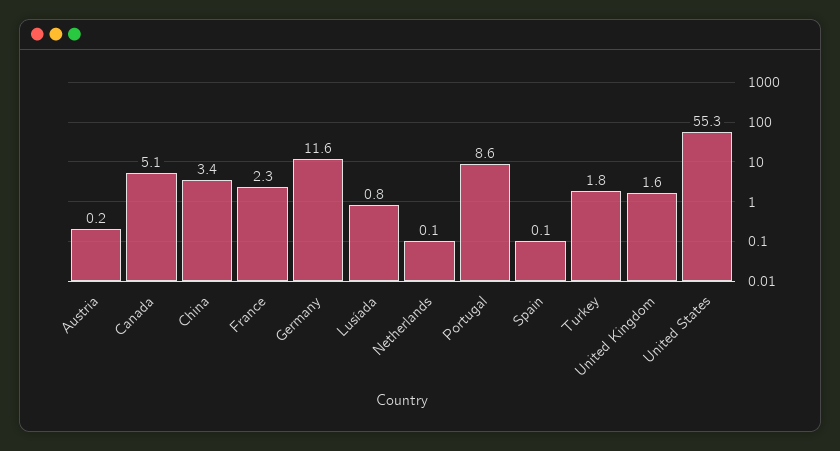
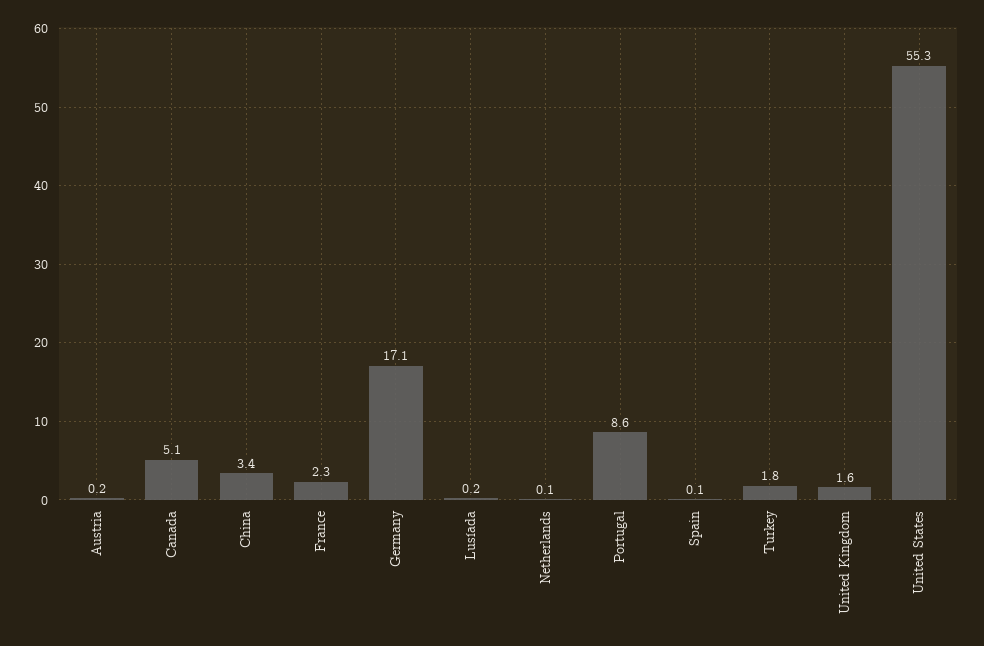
Germany: 11.6 -> 17.1
Lusíada: 0.8 -> 0.2

